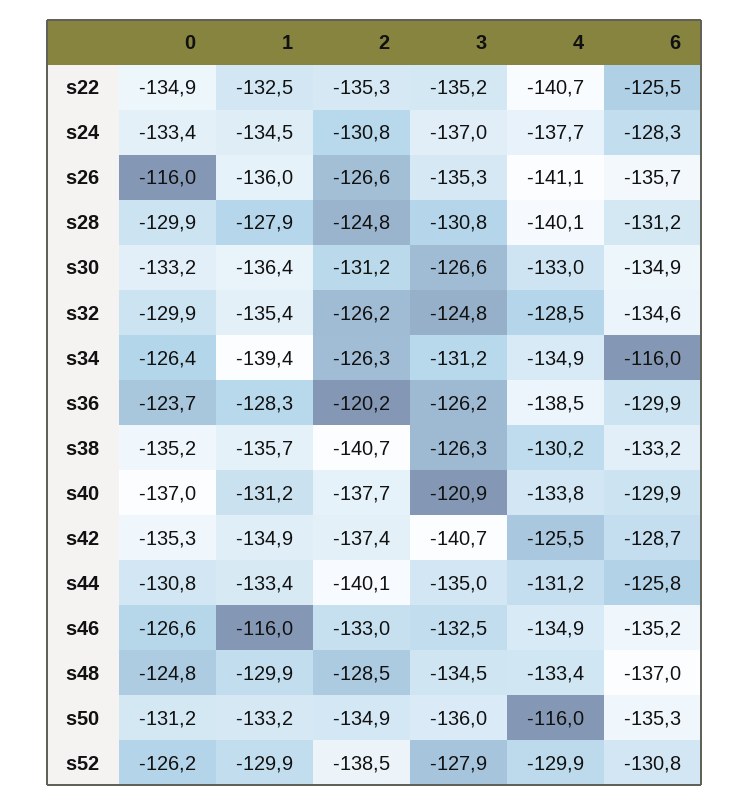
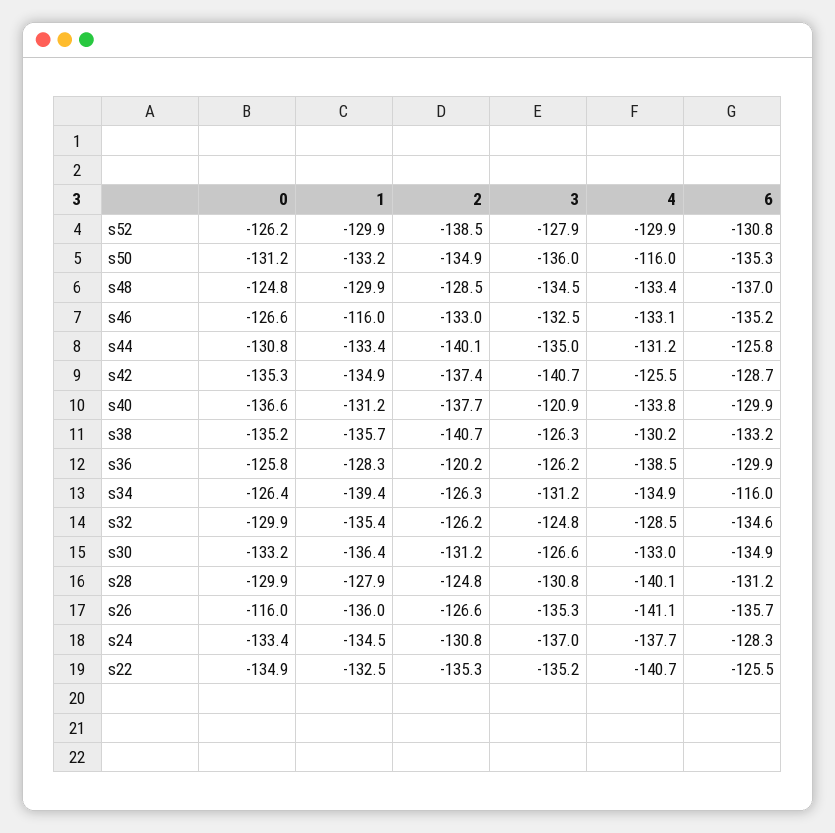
0, s36: -123.7 -> -125.8
0, s40: -137 -> -136.6
4, s46: -134.9 -> -133.1

